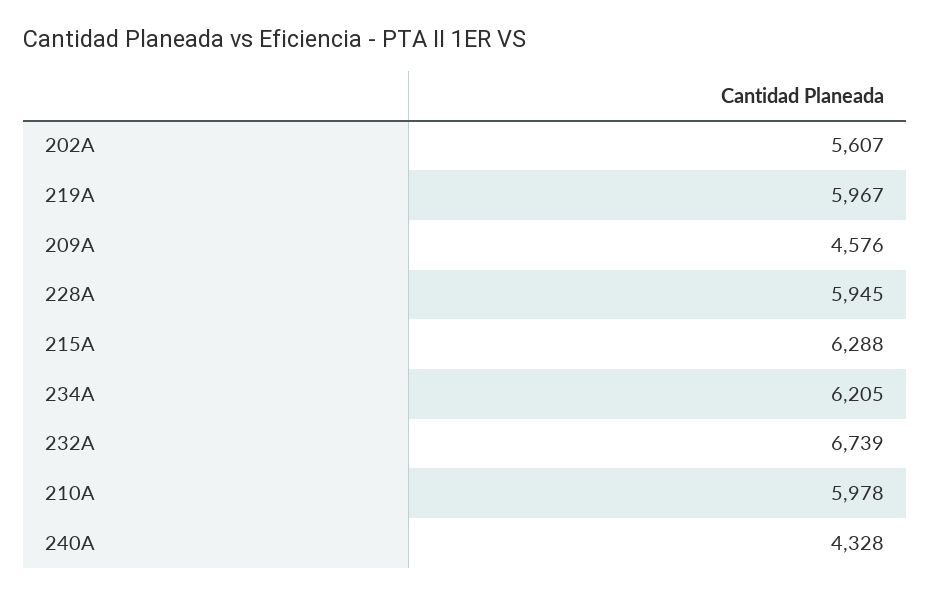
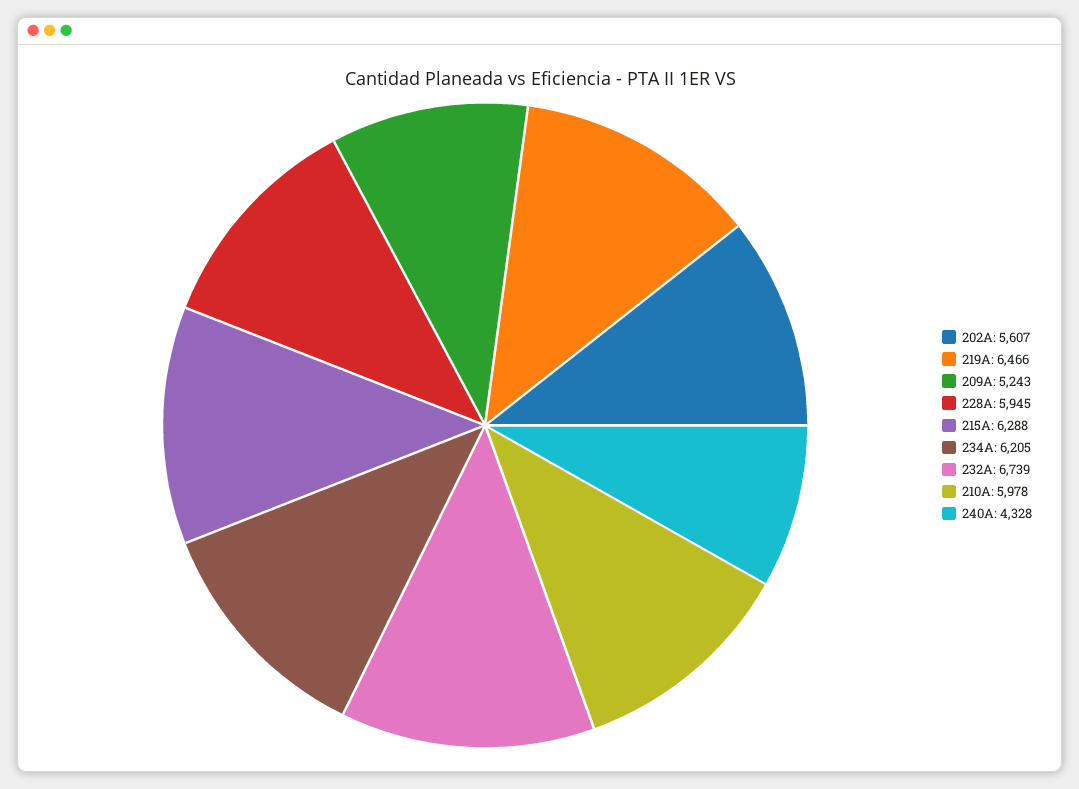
219A: 5967 -> 6466
209A: 4576 -> 5243

